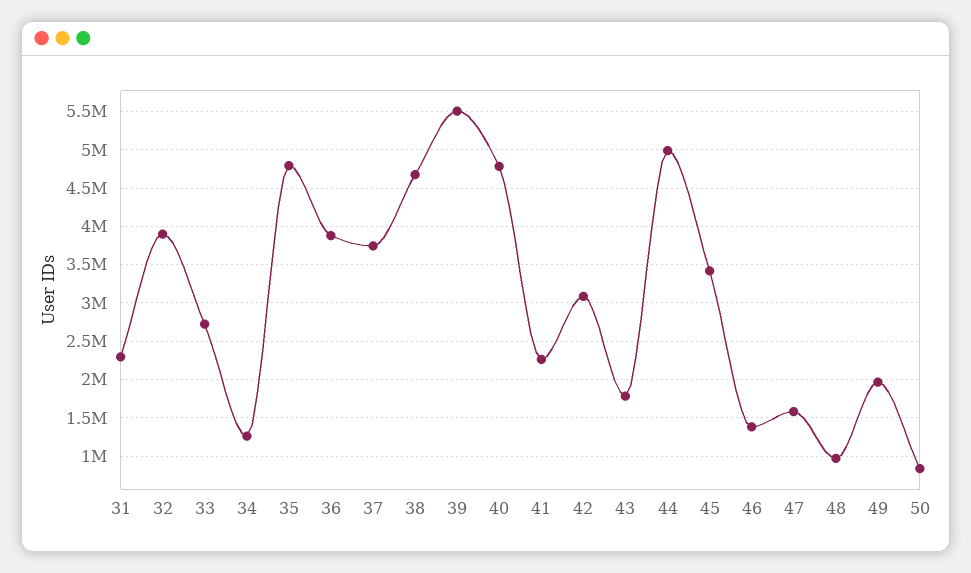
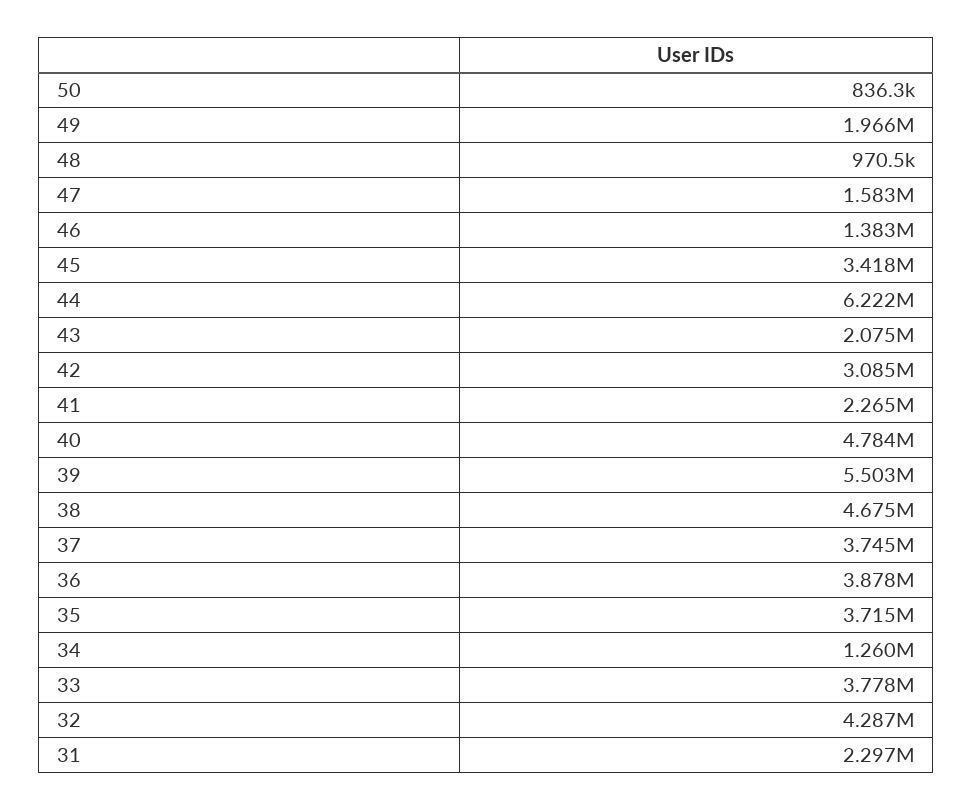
32: 3900000 -> 4287000
33: 2700000 -> 3778000
35: 4800000 -> 3715000
43: 1800000 -> 2075000
44: 5000000 -> 6222000

